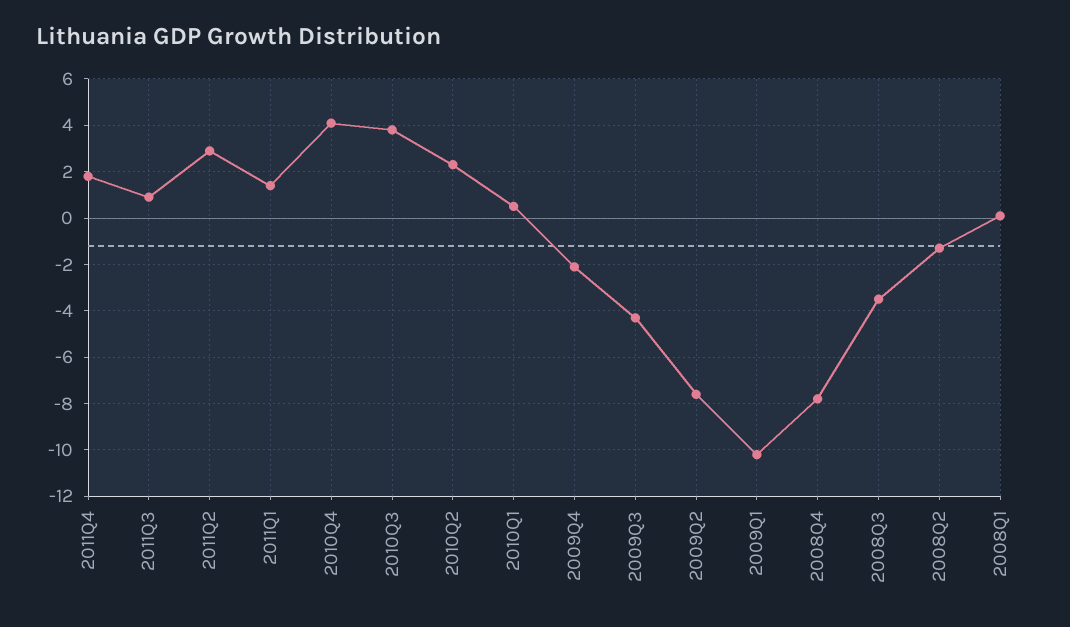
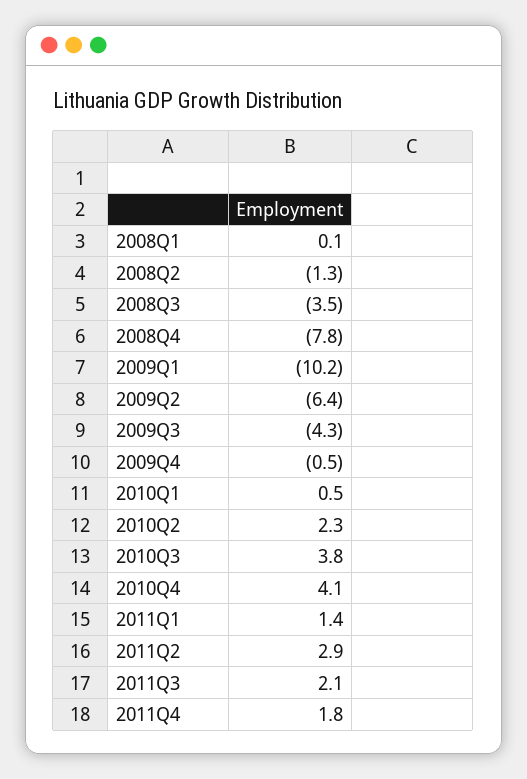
2011Q3: 1 -> 2.1
2009Q4: -2 -> -0.5
2009Q2: -7.5 -> -6.4

